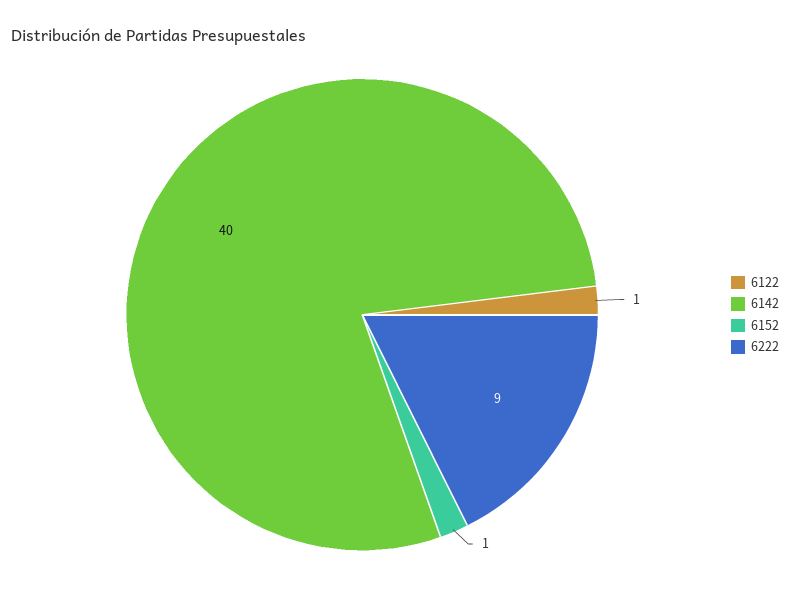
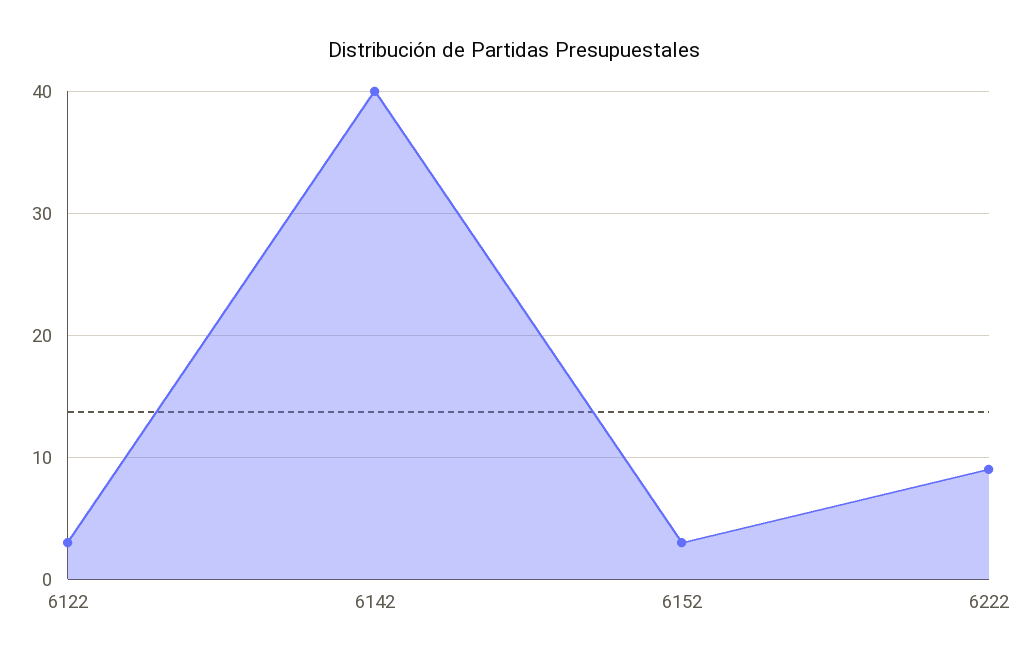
6122: 1 -> 3
6152: 1 -> 3

